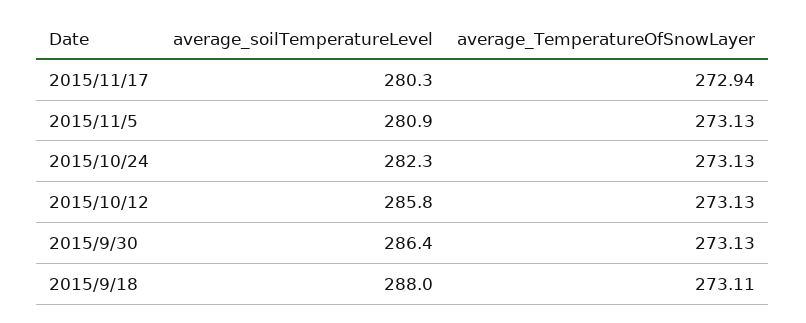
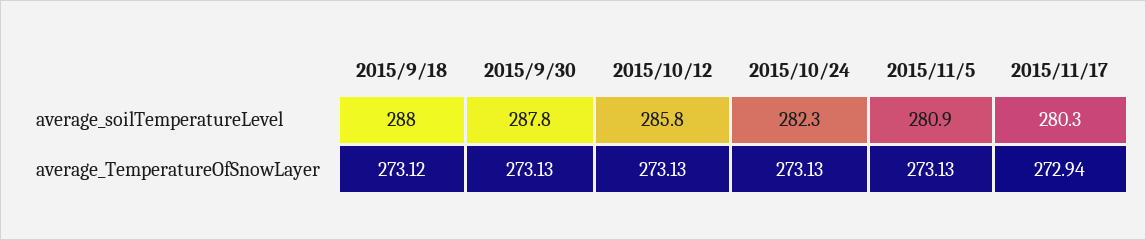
average_soilTemperatureLevel, 2015/9/30: 286.4 -> 287.8
average_TemperatureOfSnowLayer, 2015/9/18: 273.11 -> 273.12

